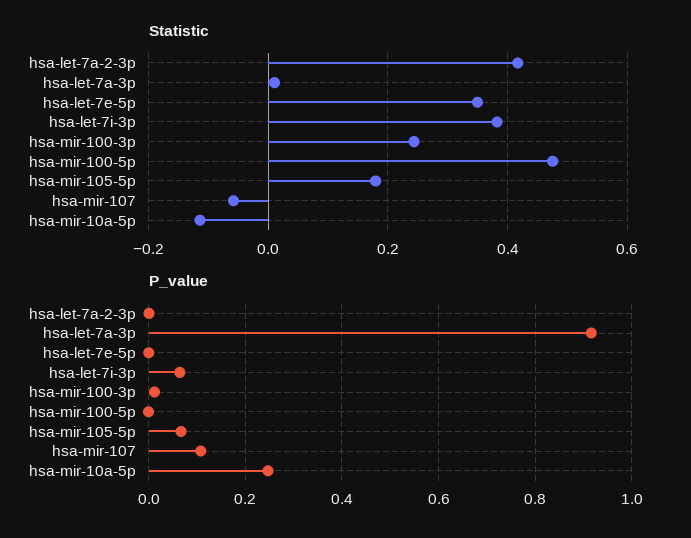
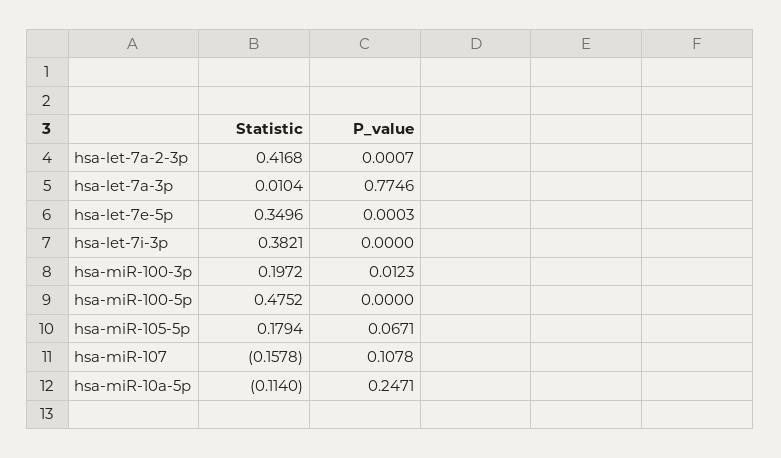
Statistic, hsa-mir-100-3p: 0.24 -> 0.1972
Statistic, hsa-mir-107: -0.06 -> -0.1578
P_value, hsa-let-7a-3p: 0.92 -> 0.7746
P_value, hsa-let-7i-3p: 0.06 -> 0

